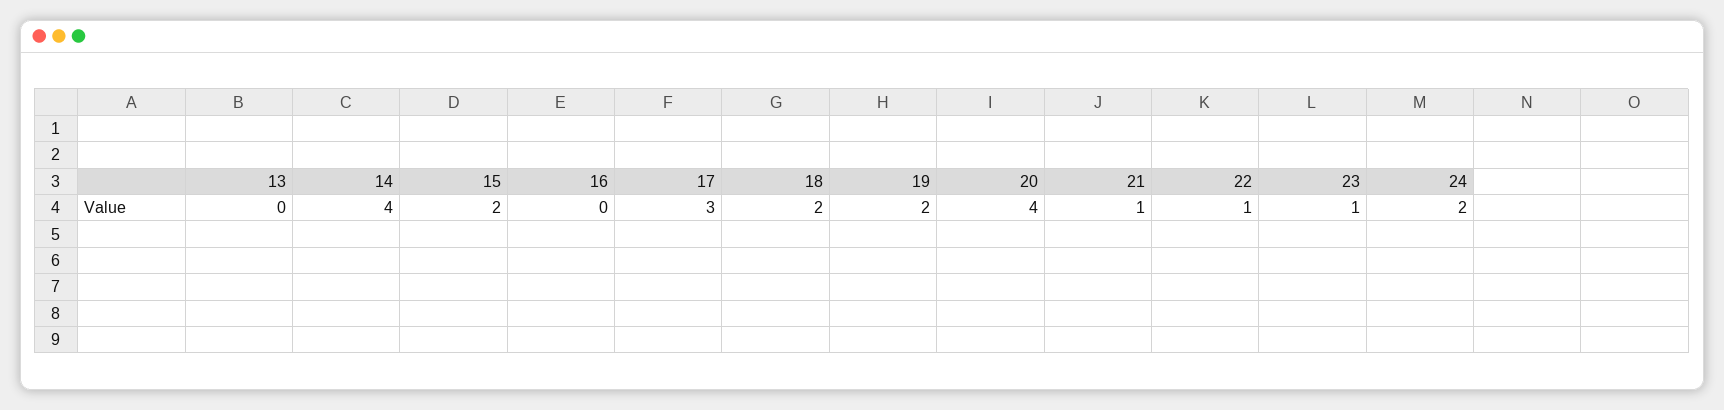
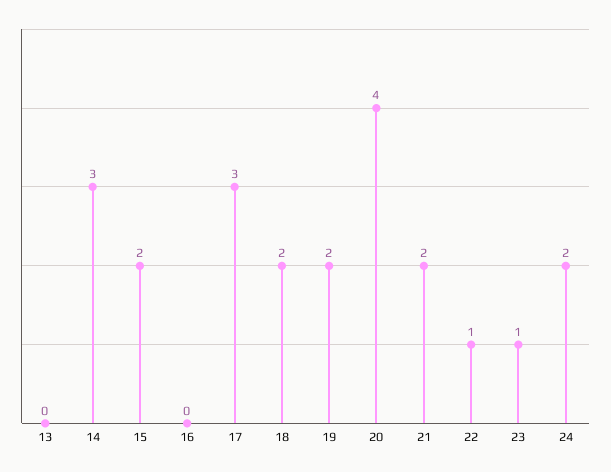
14: 4 -> 3
21: 1 -> 2

